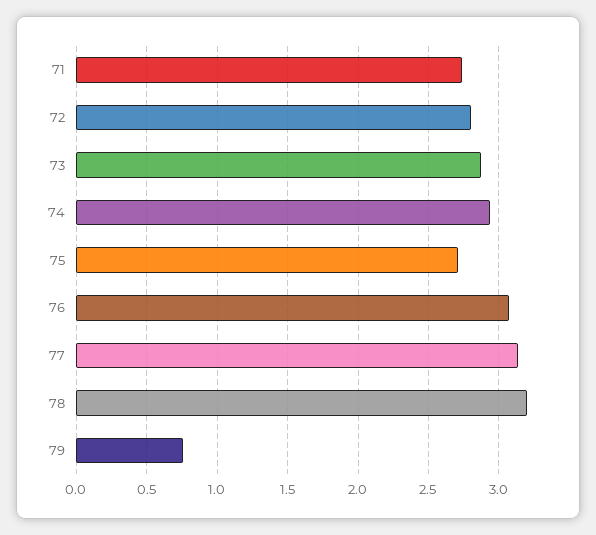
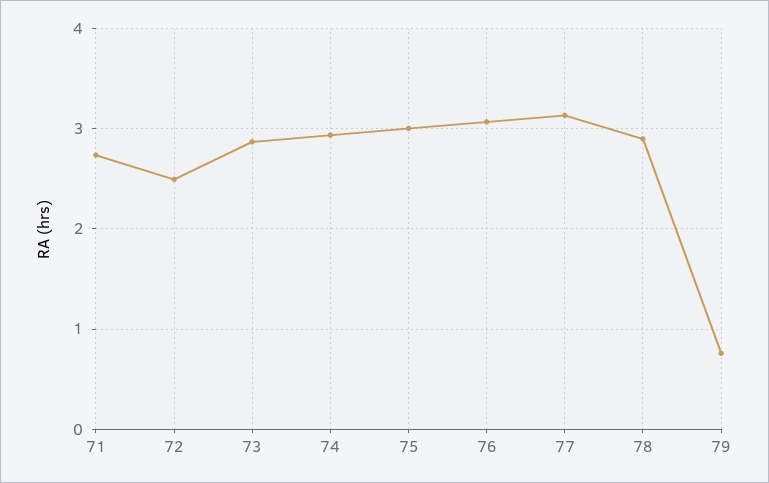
72: 2.8 -> 2.5
75: 2.7 -> 3
78: 3.2 -> 2.9

